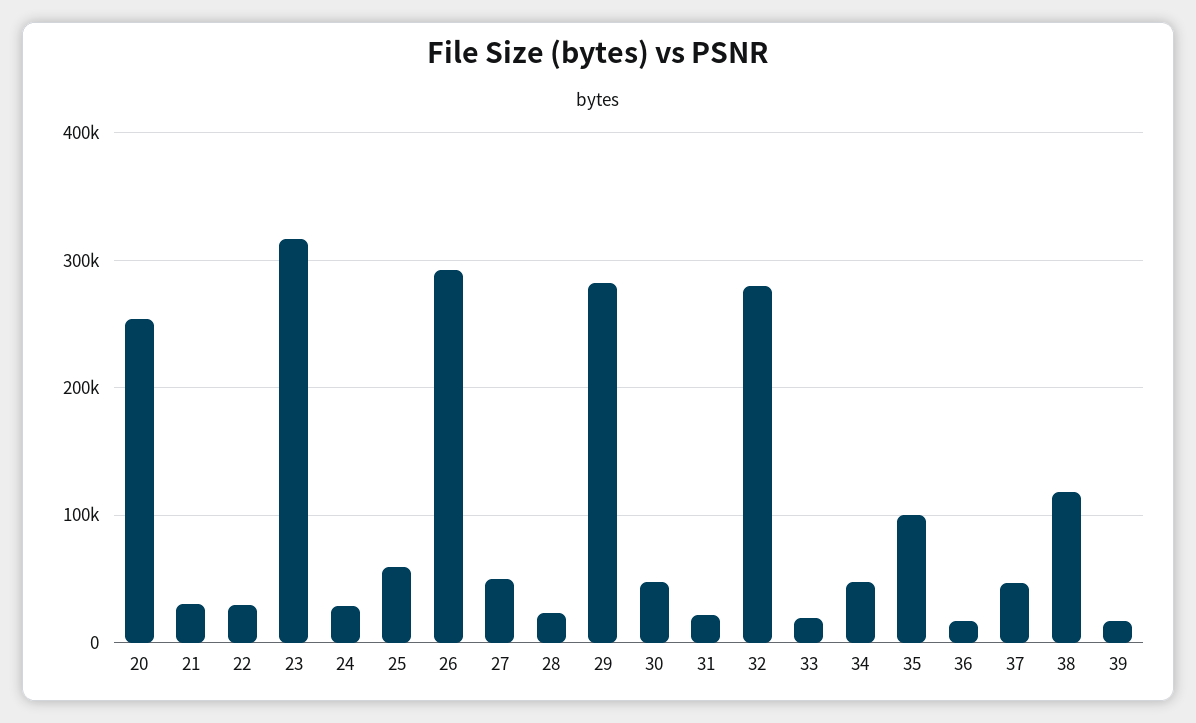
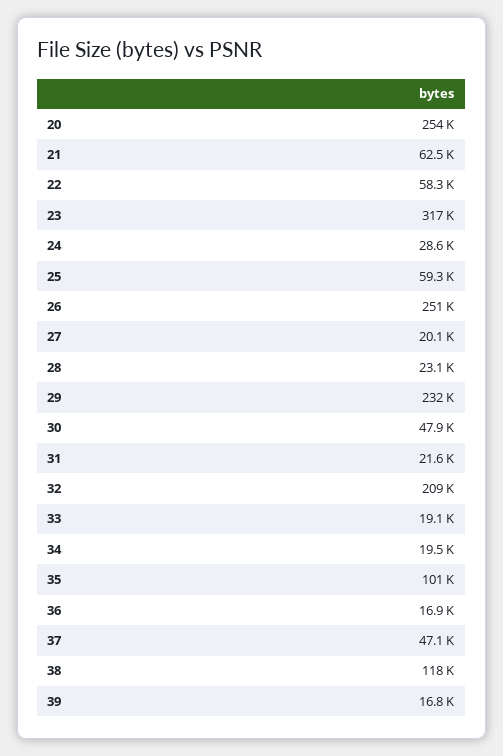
21: 30000 -> 62500
22: 30000 -> 58300
26: 290000 -> 251000
27: 50000 -> 20100
29: 280000 -> 232000
32: 280000 -> 209000
34: 50000 -> 19500

